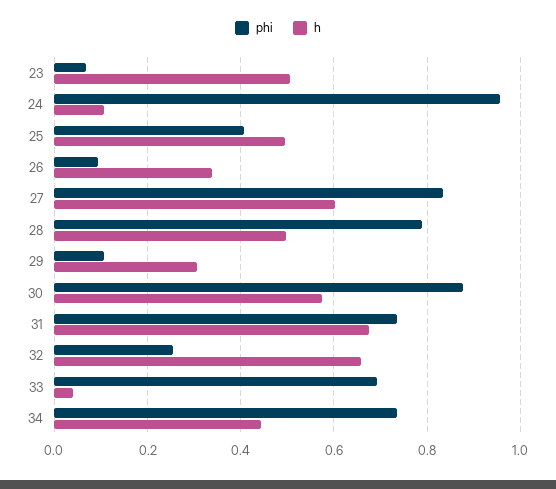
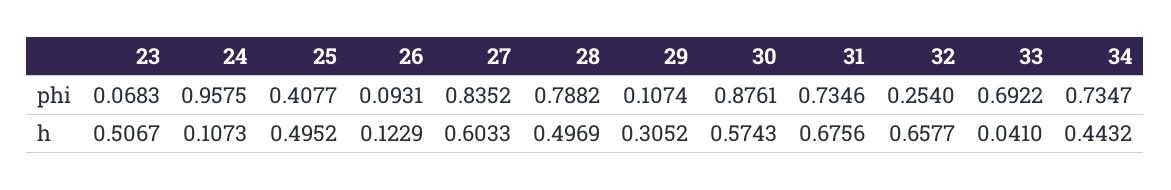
h, 26: 0.34 -> 0.1229

